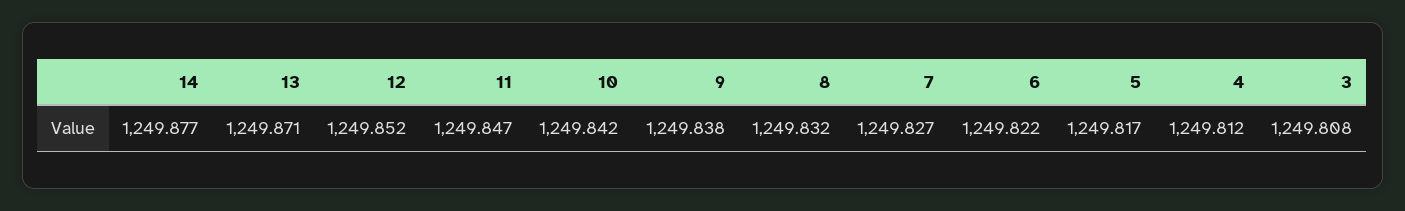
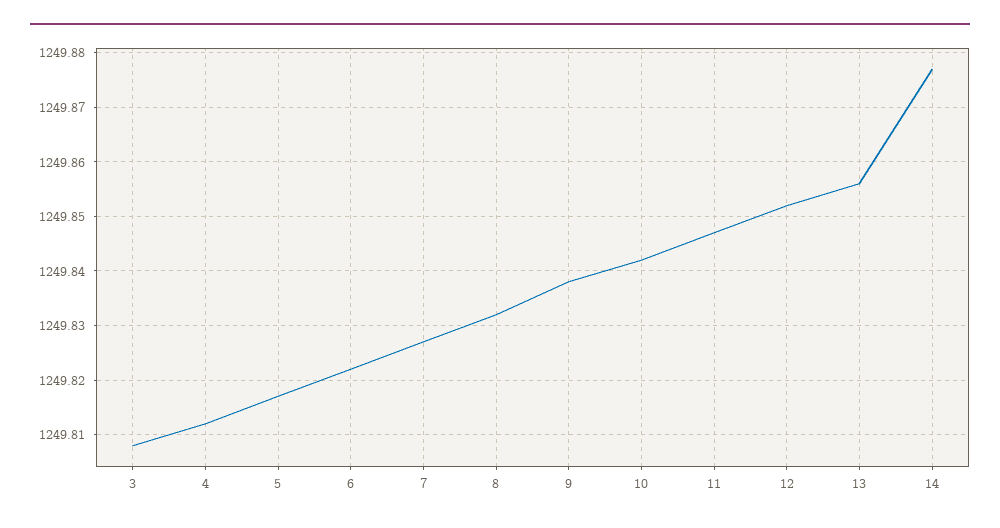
13: 1249.871 -> 1249.855

